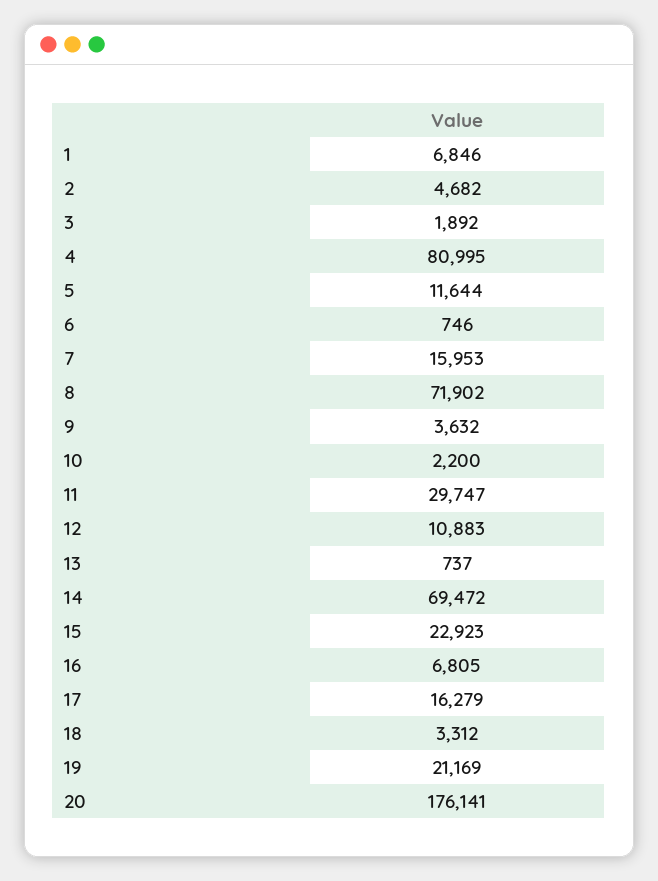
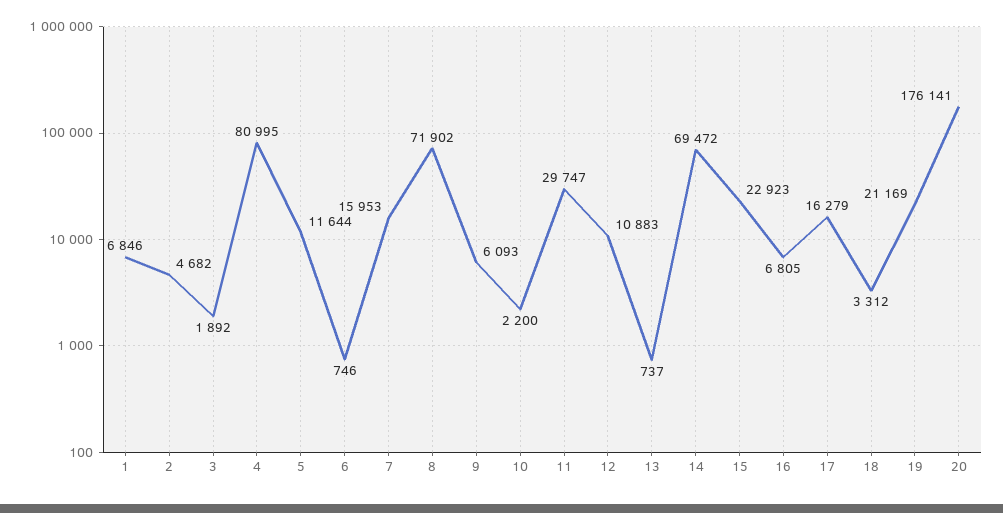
9: 3632 -> 6093

